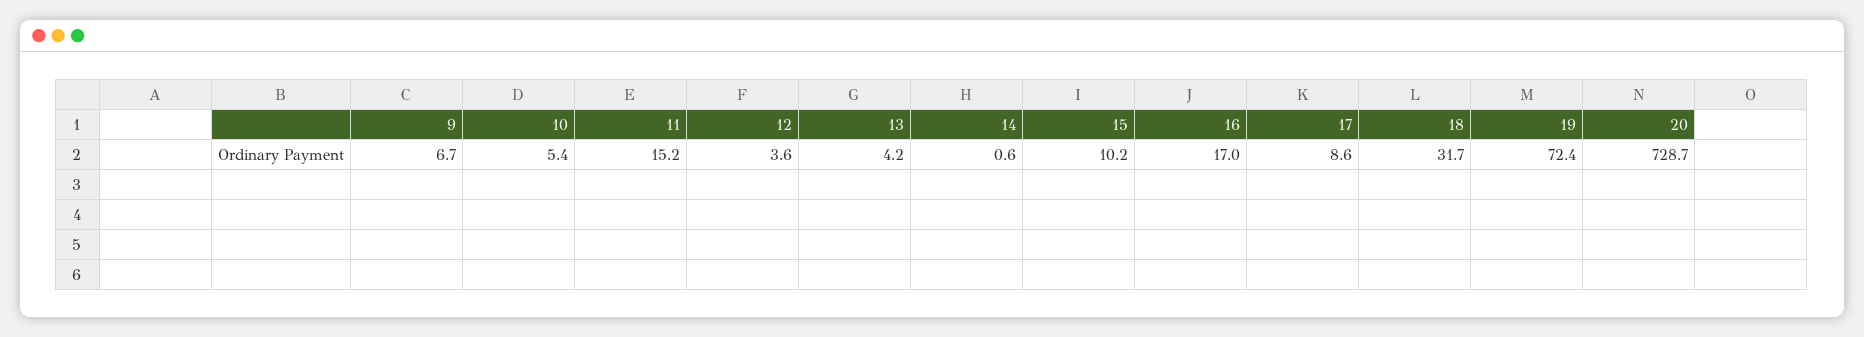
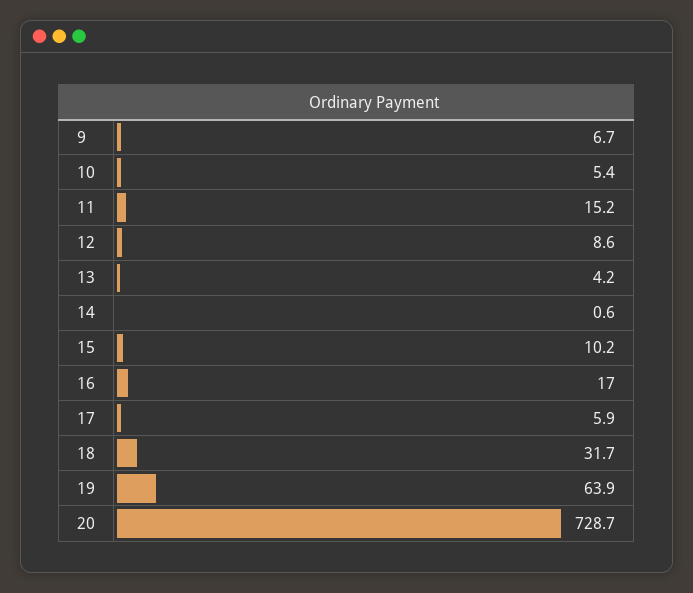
12: 3.6 -> 8.6
17: 8.6 -> 5.9
19: 72.4 -> 63.9

